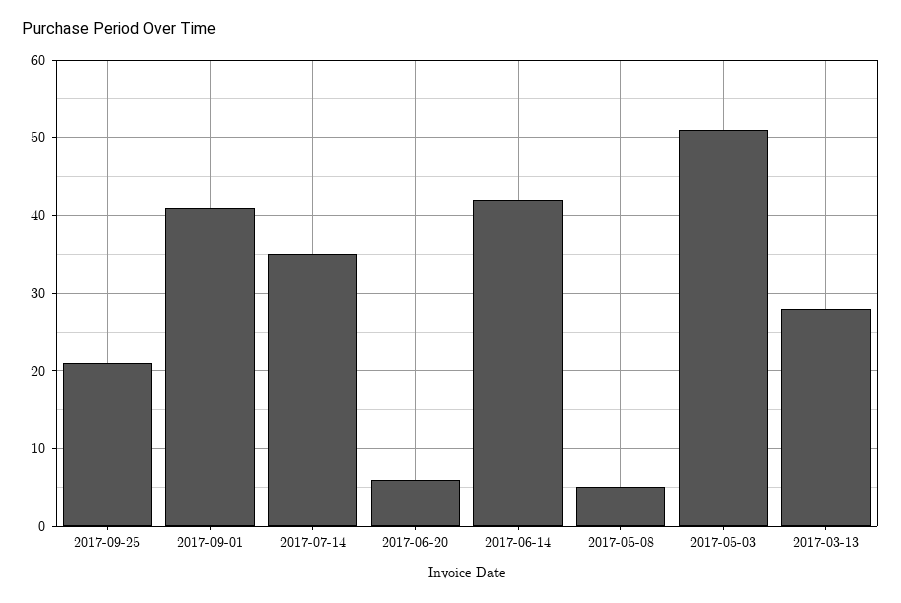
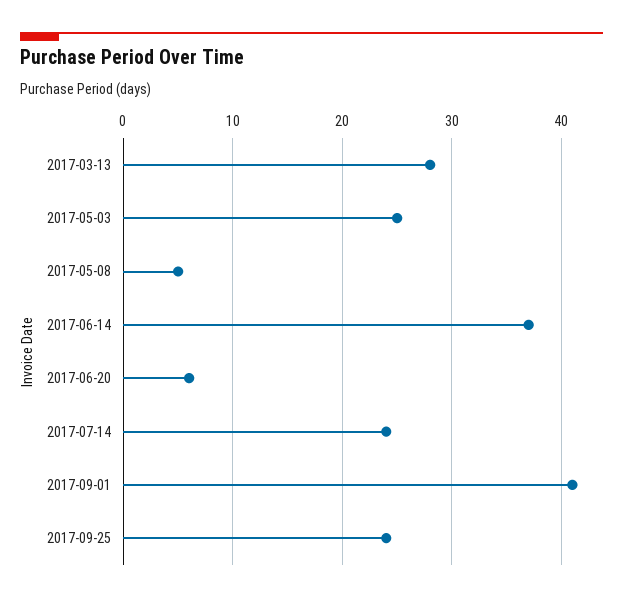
2017-09-25: 21 -> 24
2017-07-14: 35 -> 24
2017-06-14: 42 -> 37
2017-05-03: 51 -> 25

